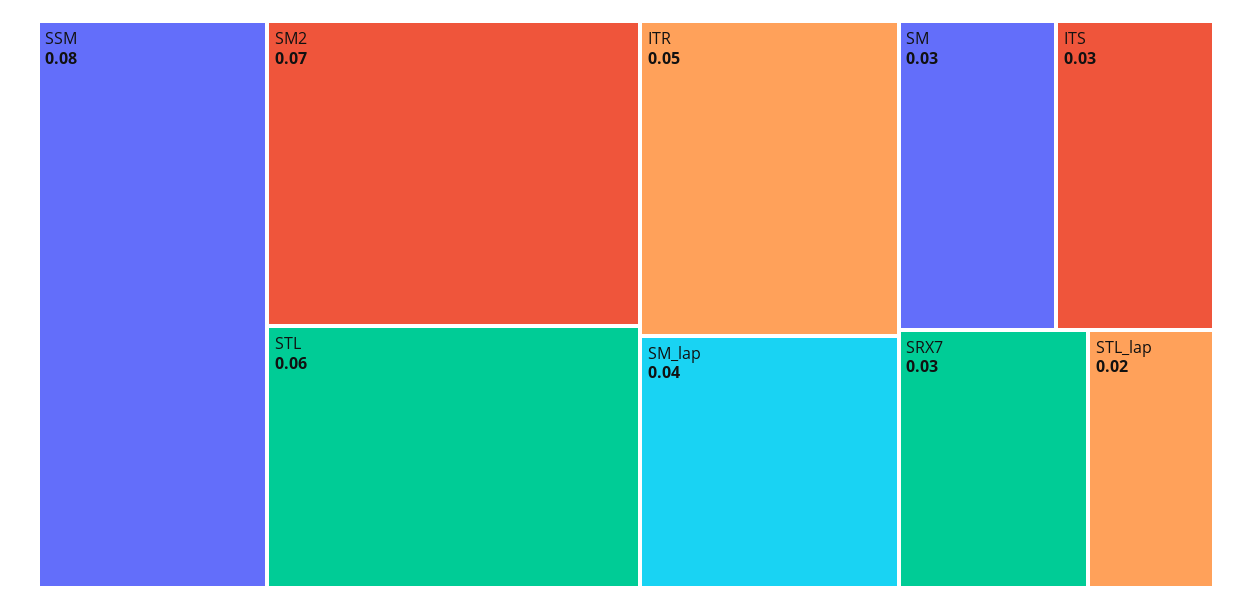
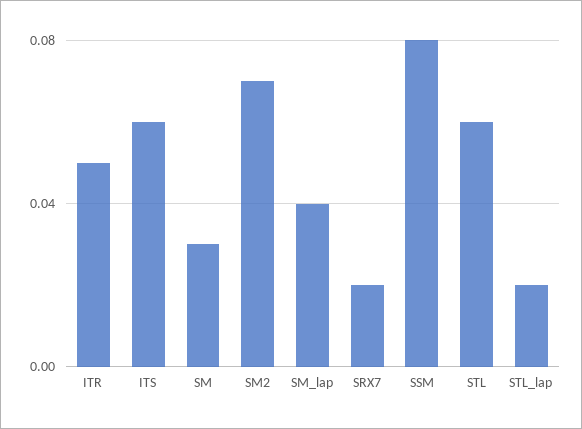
ITS: 0.03 -> 0.06
SRX7: 0.03 -> 0.02

